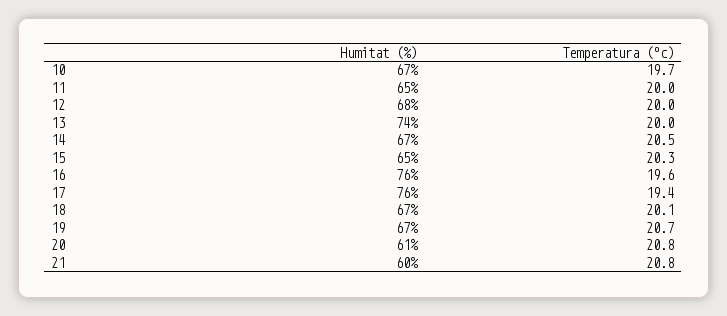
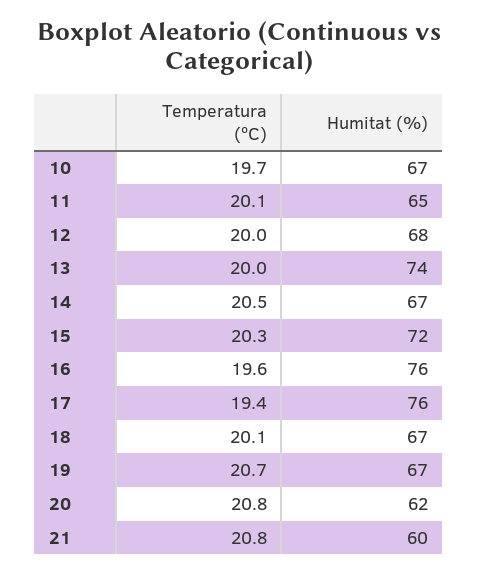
Temperatura (ºc), 11: 20 -> 20.1
Humitat (%), 15: 65 -> 72
Humitat (%), 20: 61 -> 62

